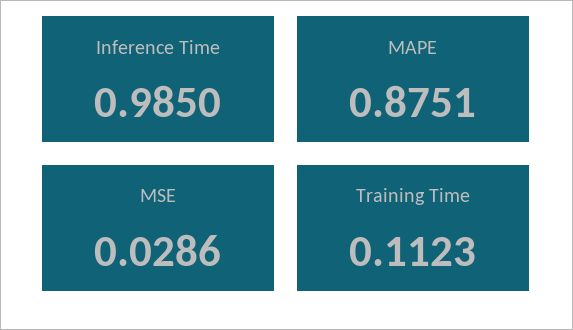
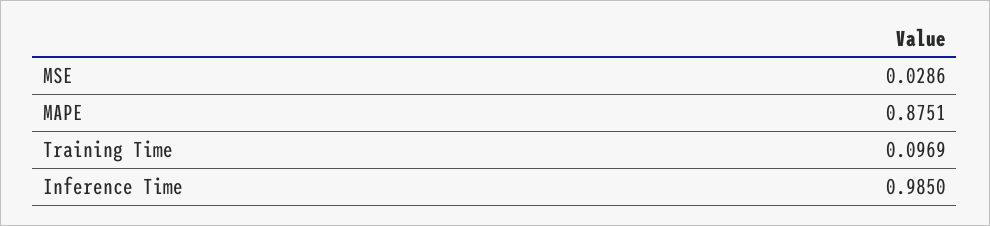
Training Time: 0.1123 -> 0.0969

